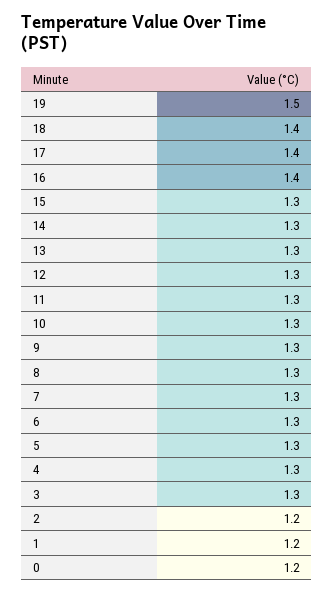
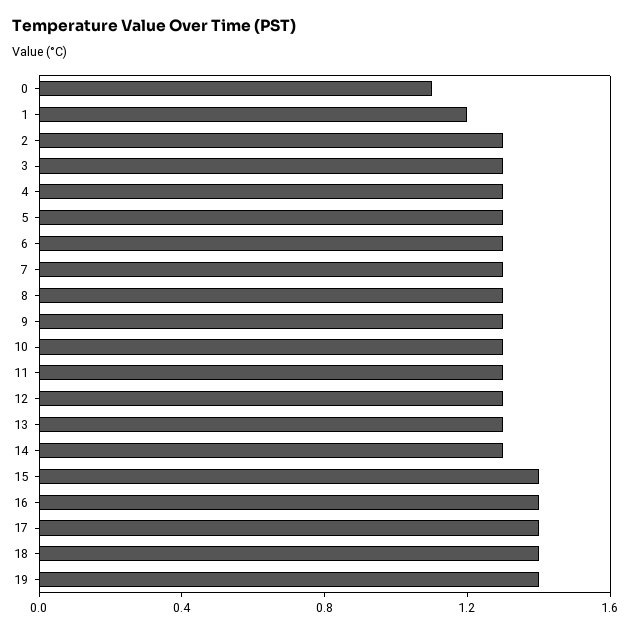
19: 1.5 -> 1.4
15: 1.3 -> 1.4
2: 1.2 -> 1.3
0: 1.2 -> 1.1

